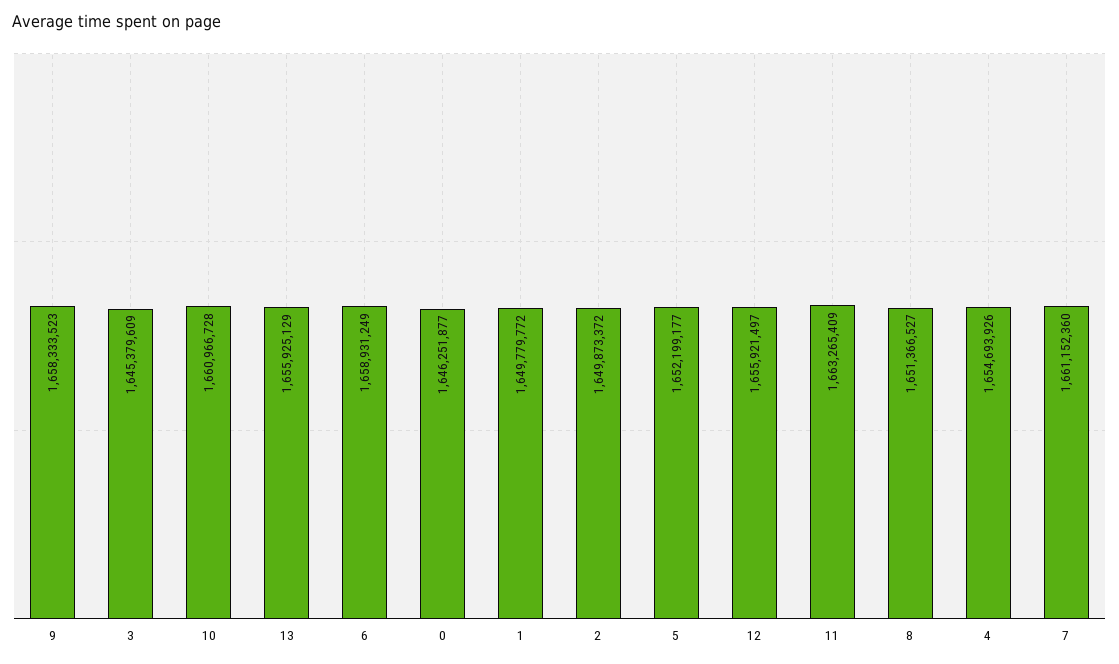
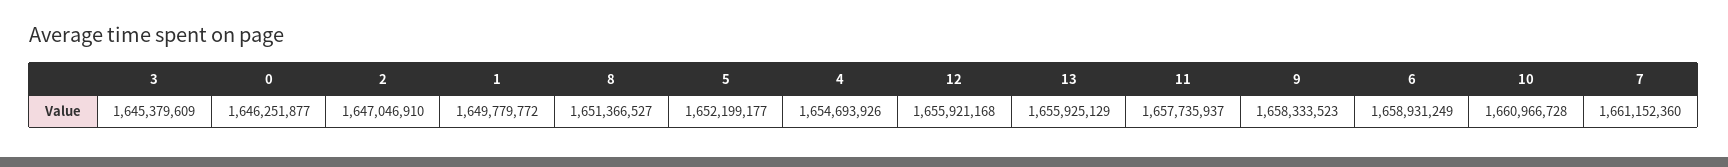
2: 1649873372 -> 1647046910
12: 1655921497 -> 1655921168
11: 1663265409 -> 1657735937

